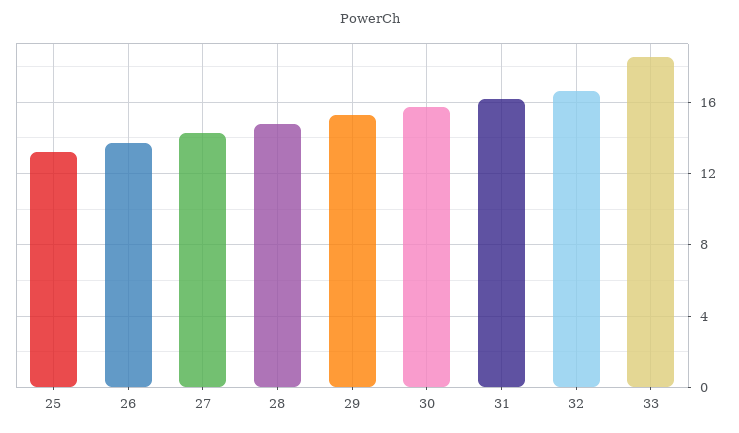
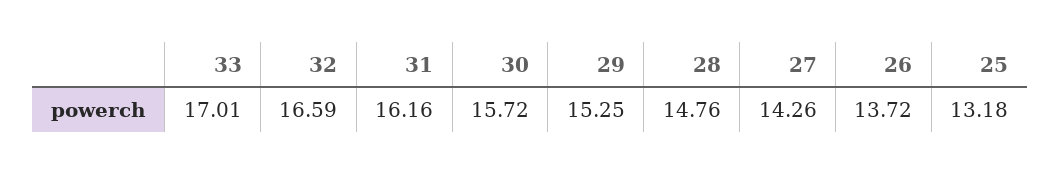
33: 18.5 -> 17.01

